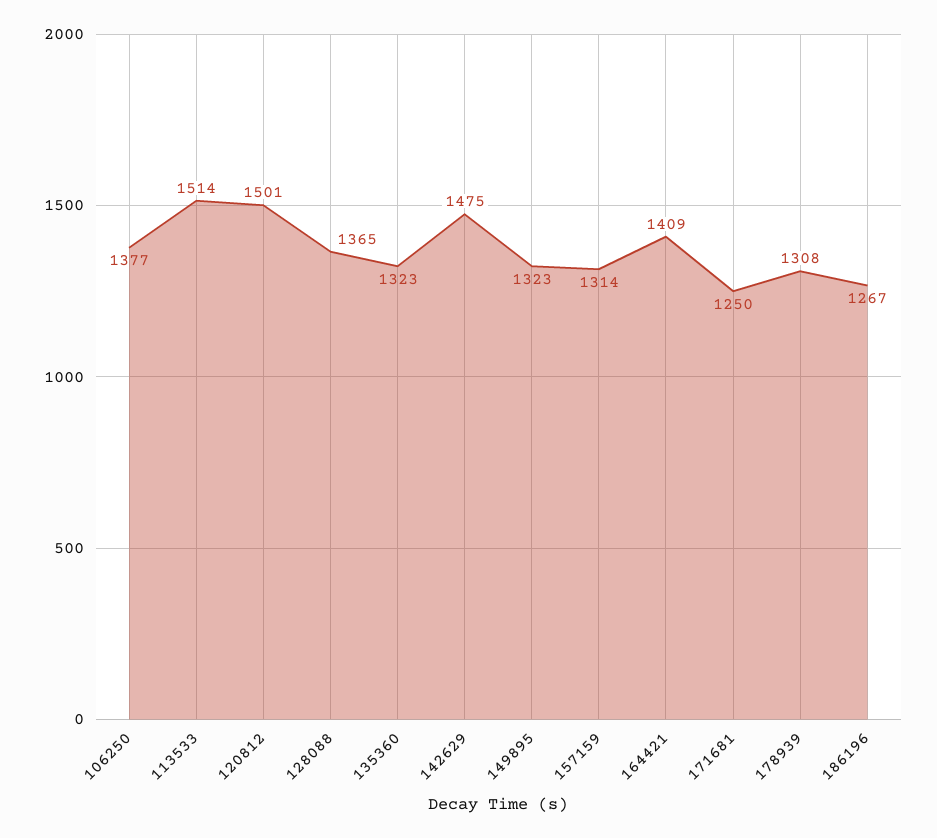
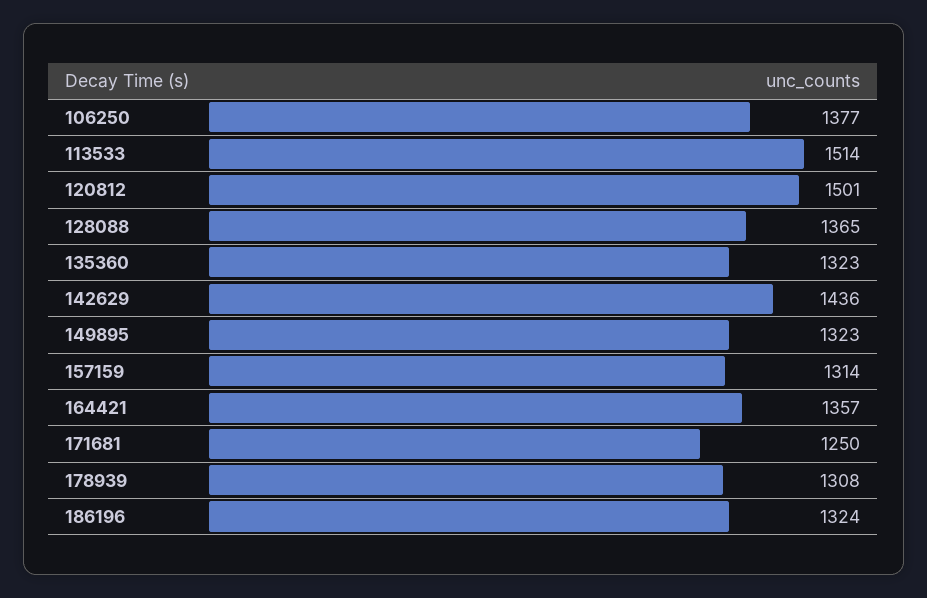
142629: 1475 -> 1436
164421: 1409 -> 1357
186196: 1267 -> 1324

